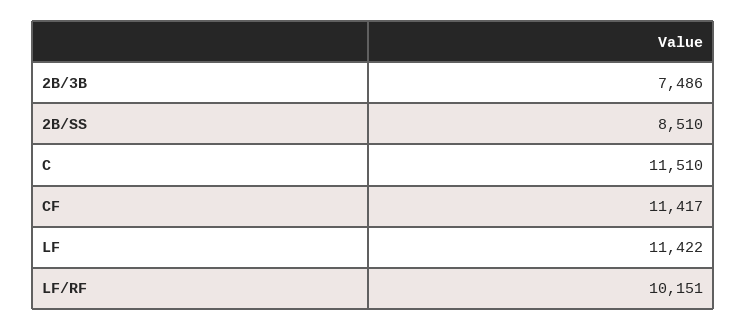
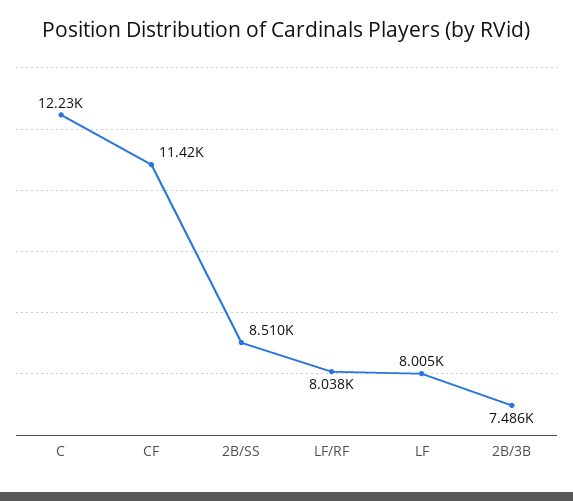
C: 11510 -> 12230
LF: 11422 -> 8005
LF/RF: 10151 -> 8038

